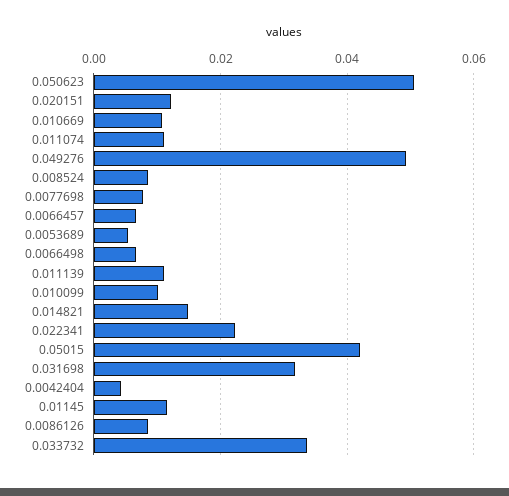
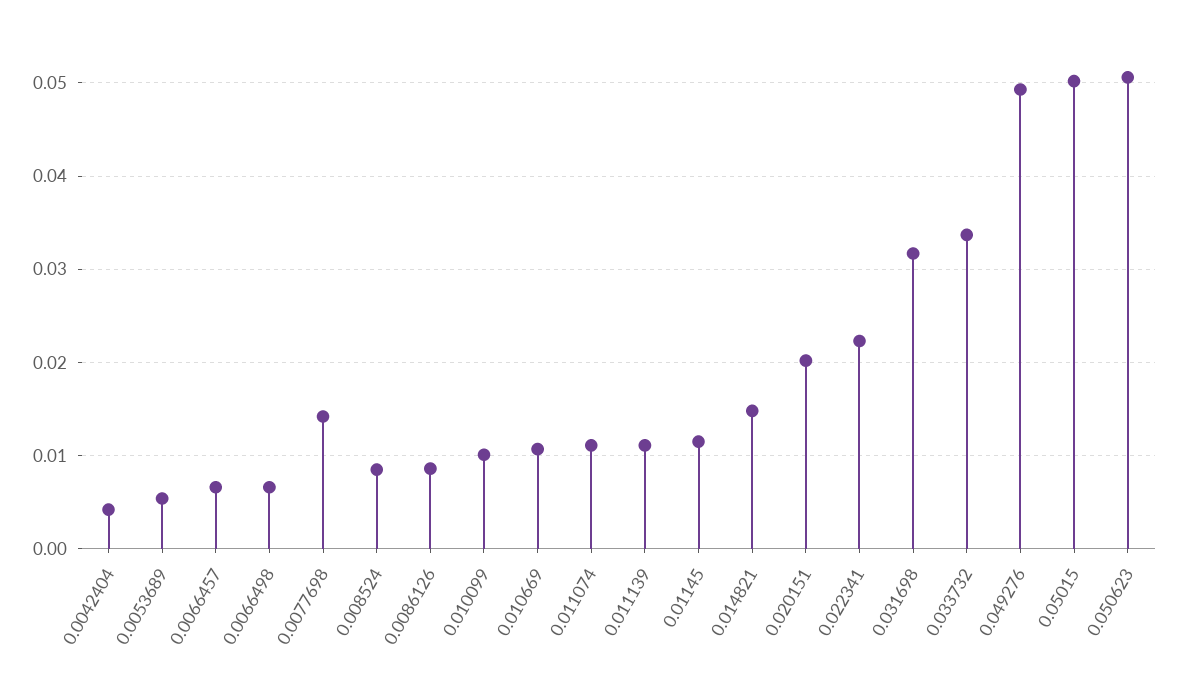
0.020151: 0.012 -> 0.02
0.0077698: 0.008 -> 0.014
0.05015: 0.042 -> 0.05

